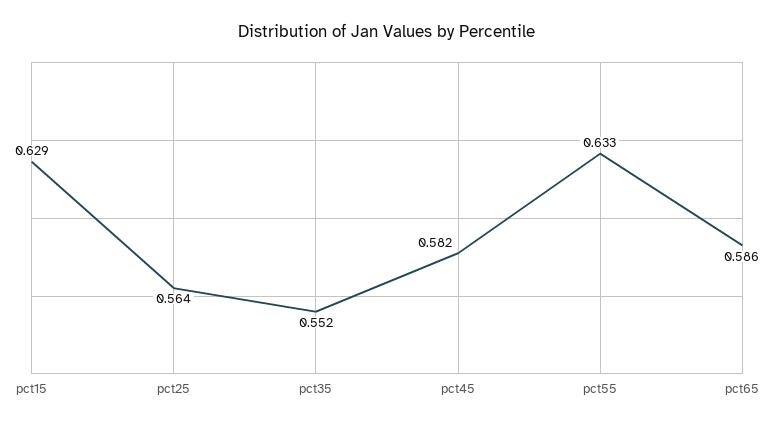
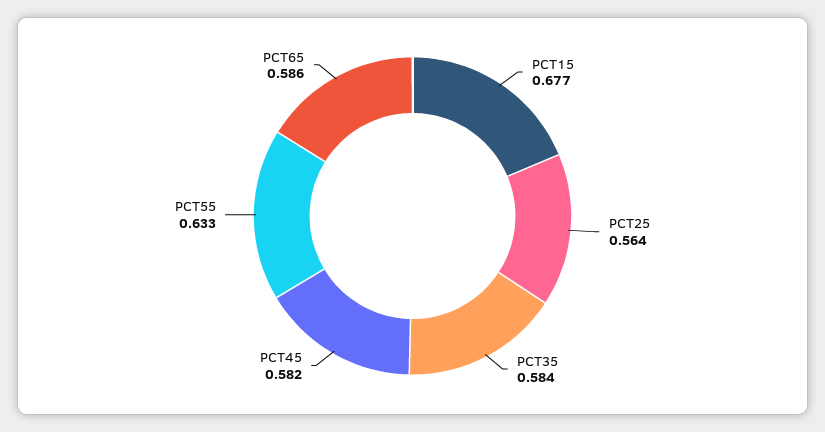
pct15: 0.629 -> 0.677
pct35: 0.552 -> 0.584

